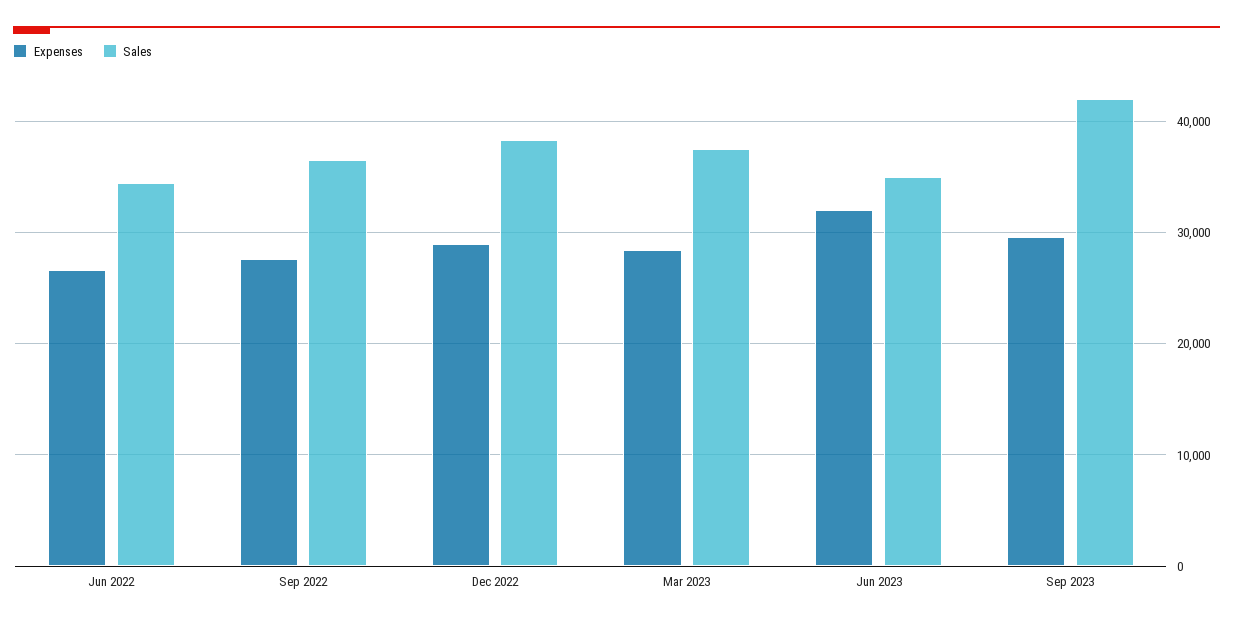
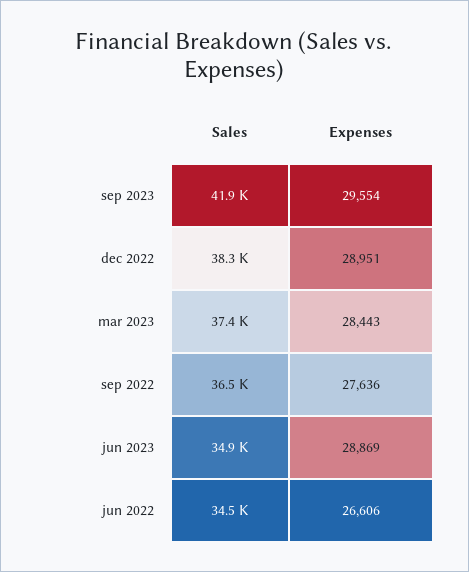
Expenses, Jun 2023: 32000 -> 28869

